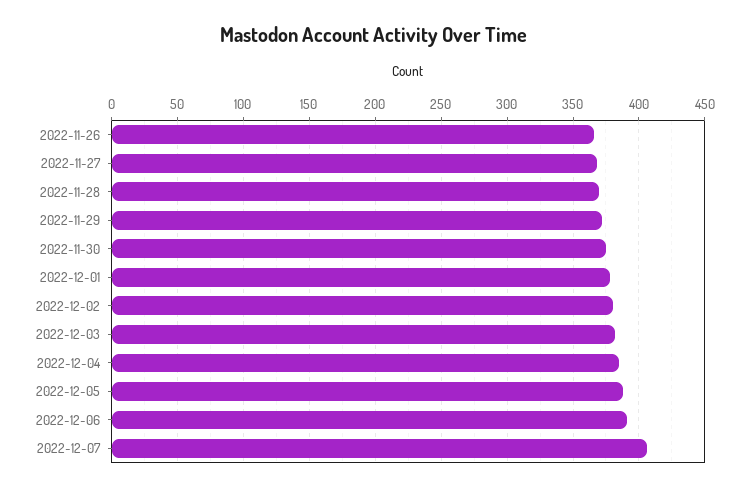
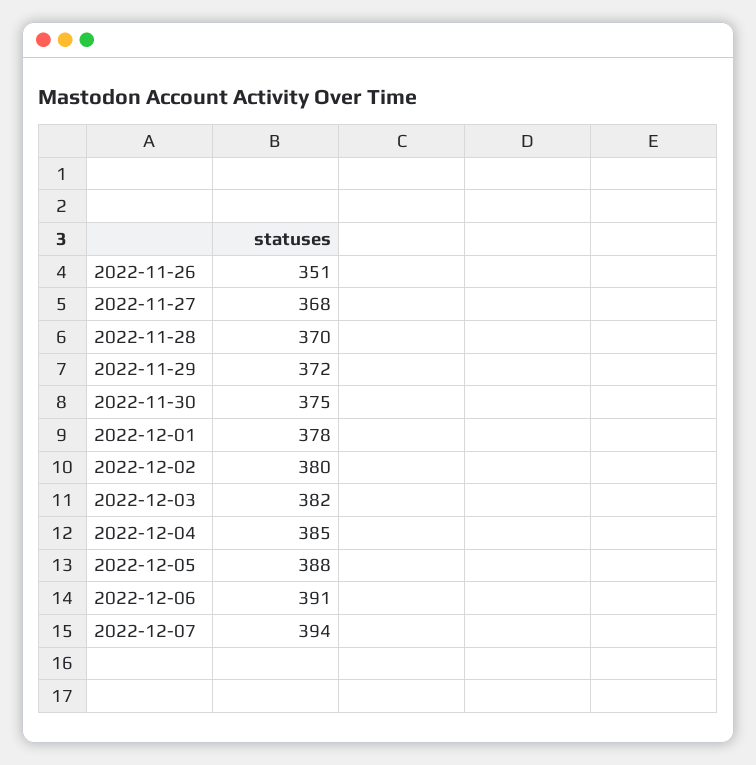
2022-11-26: 365 -> 351
2022-12-07: 405 -> 394

